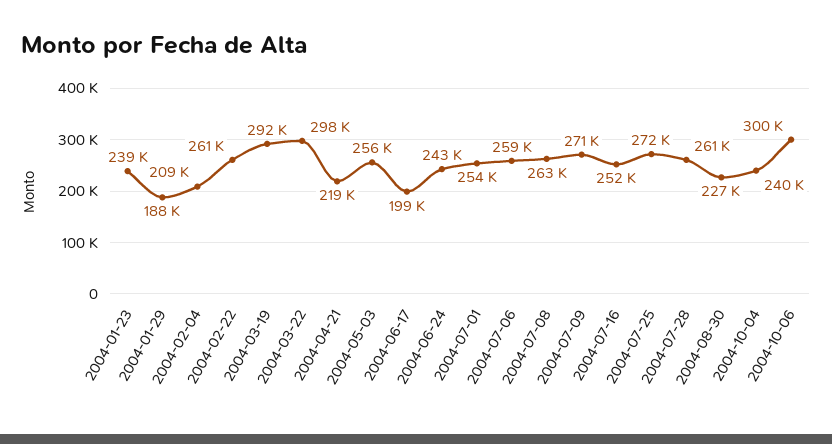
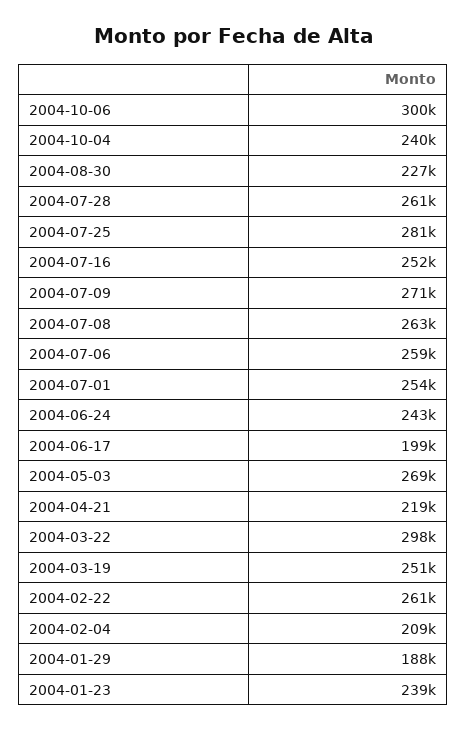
2004-03-19: 292000 -> 251000
2004-05-03: 256000 -> 269000
2004-07-25: 272000 -> 281000

